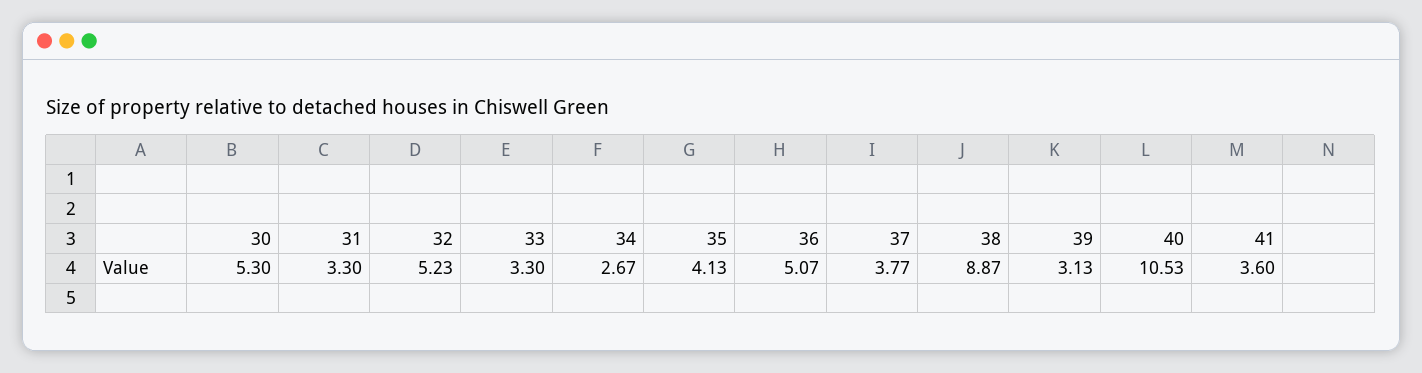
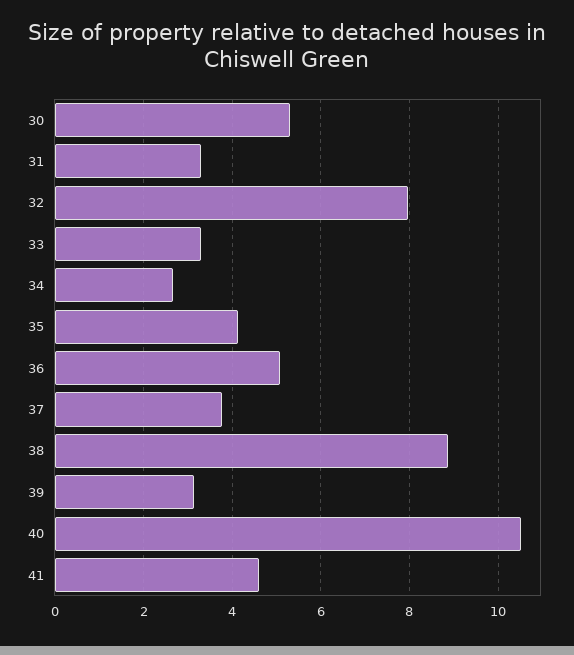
32: 5.23 -> 8
41: 3.6 -> 4.6

